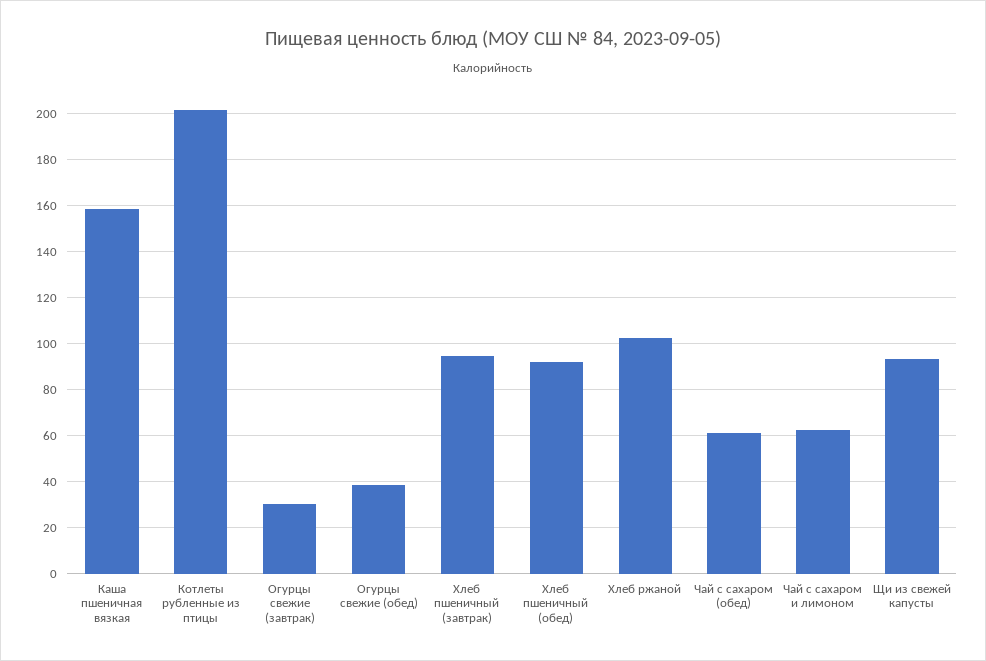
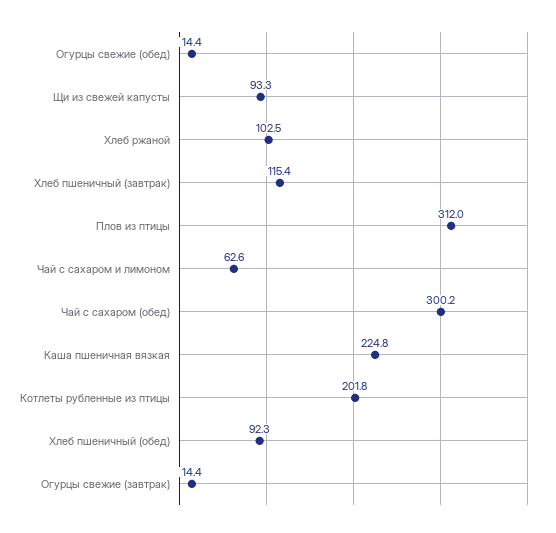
Каша пшеничная вязкая: 160 -> 224.8
Огурцы свежие (завтрак): 30 -> 14.4
Огурцы свежие (обед): 40 -> 14.4
Хлеб пшеничный (завтрак): 95 -> 115.4
Чай с сахаром (обед): 60 -> 300.2
Плов из птицы: none -> 312

